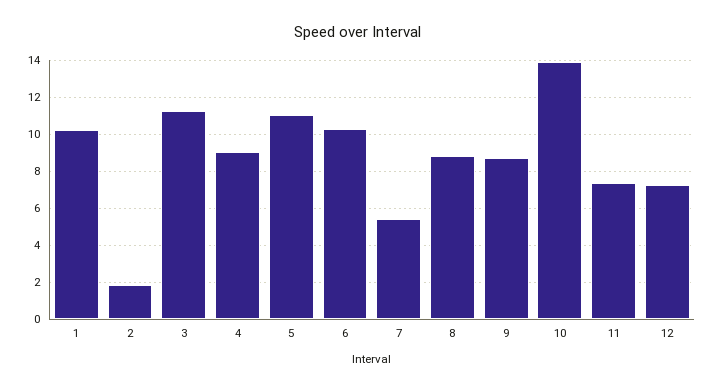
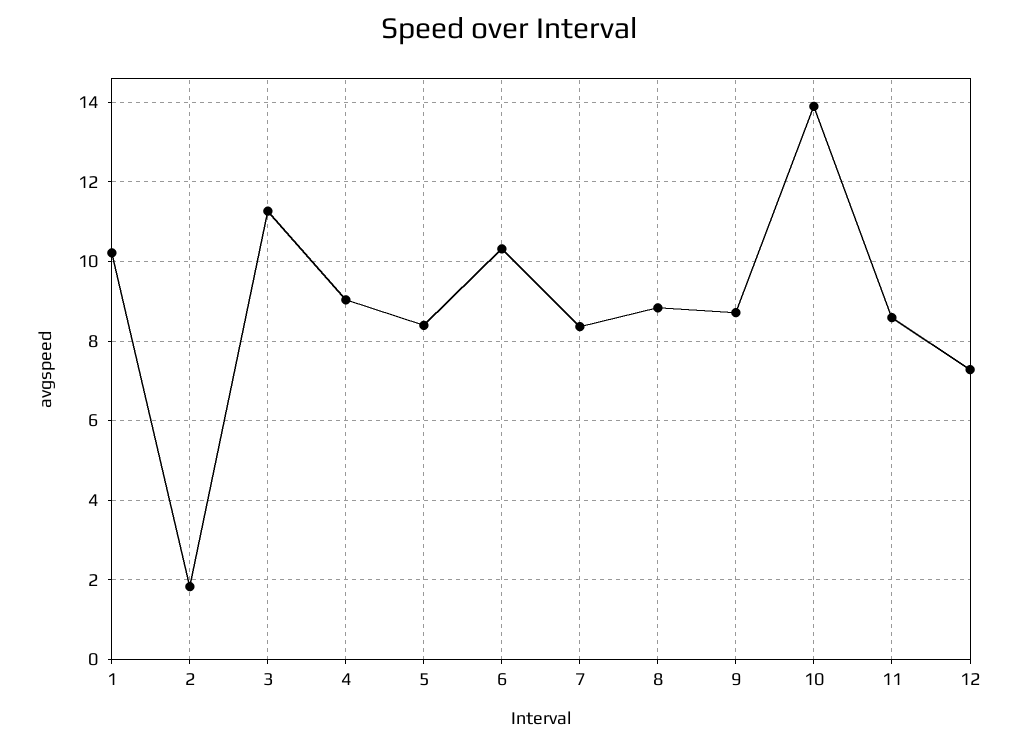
5: 11 -> 8.4
7: 5.5 -> 8.4
11: 7.5 -> 8.6

